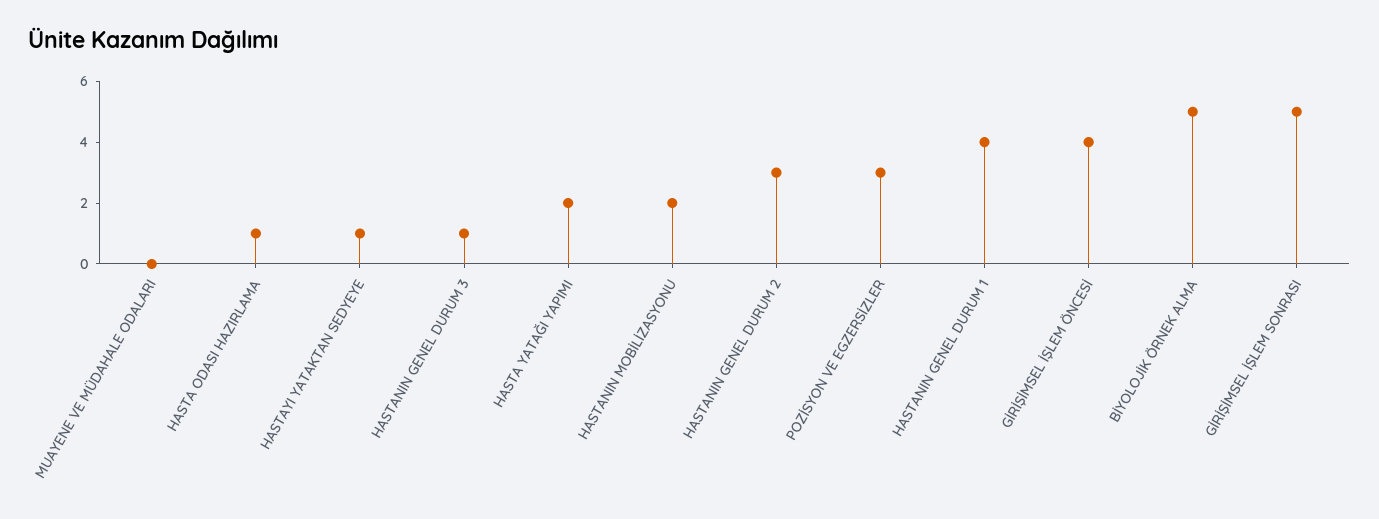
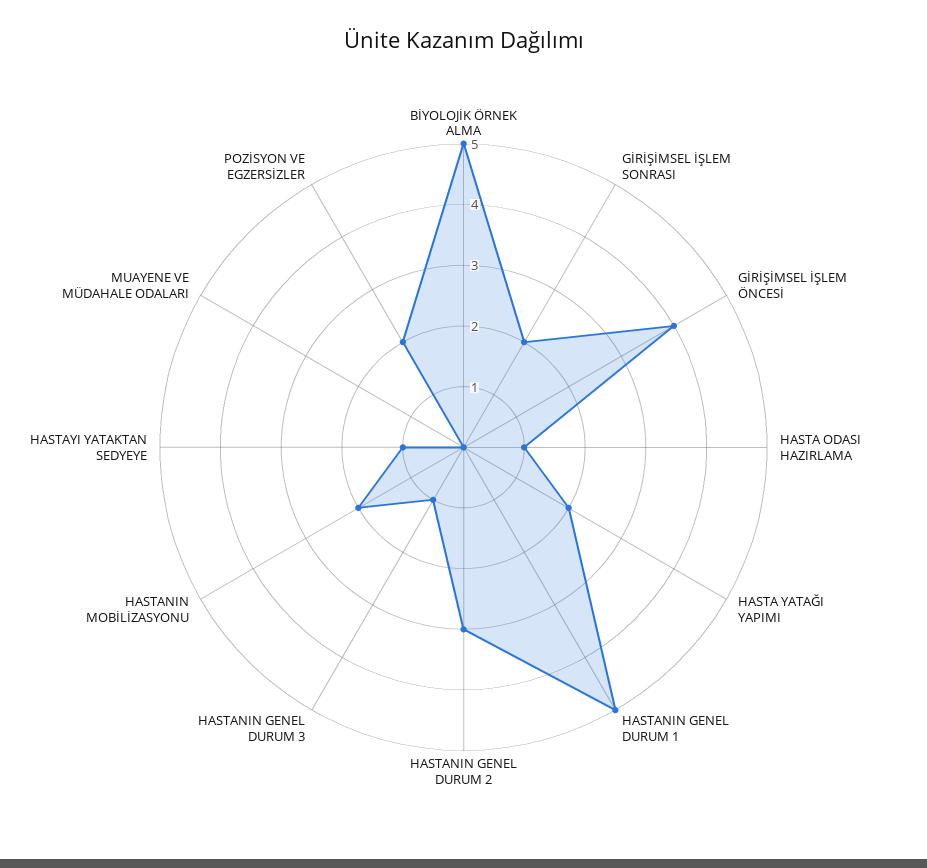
POZİSYON VE EGZERSİZLER: 3 -> 2
HASTANIN GENEL DURUM 1: 4 -> 5
GİRİŞİMSEL İŞLEM SONRASI: 5 -> 2

